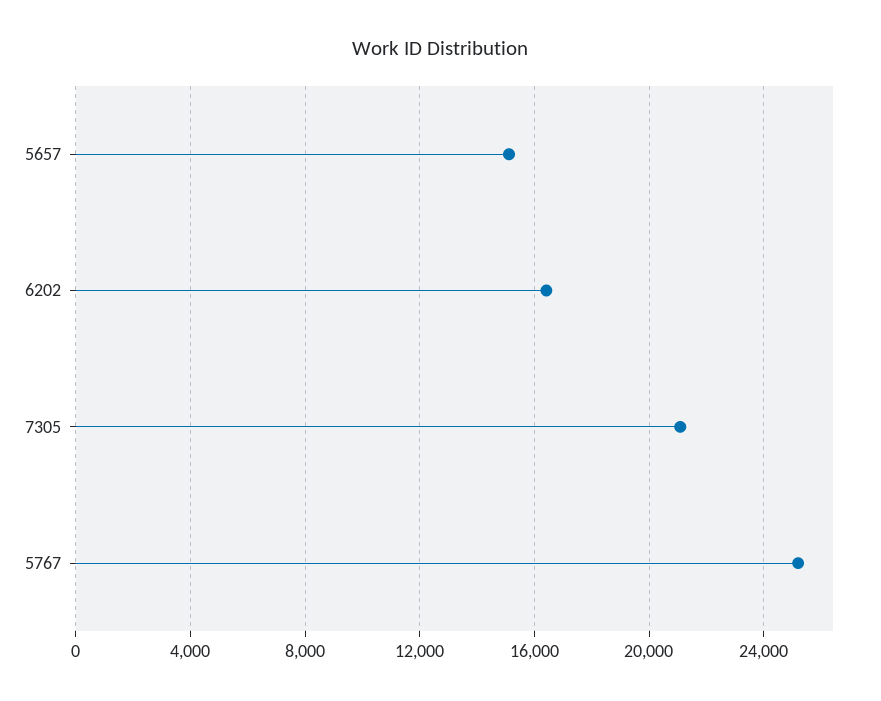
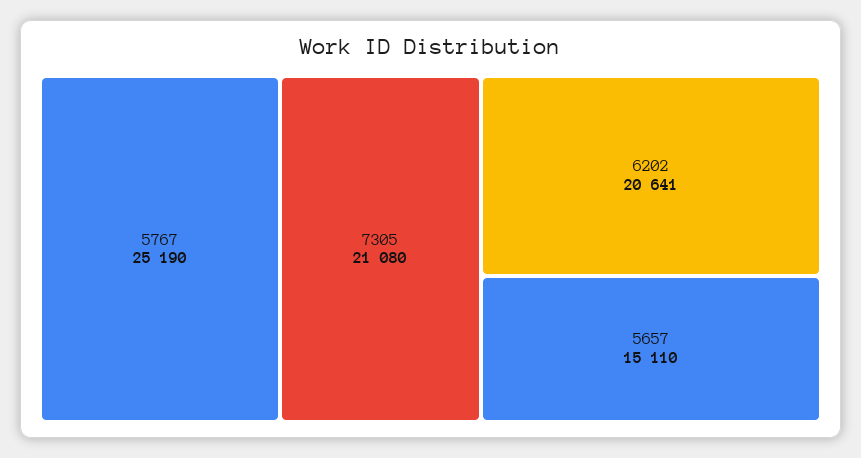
6202: 16500 -> 20641

